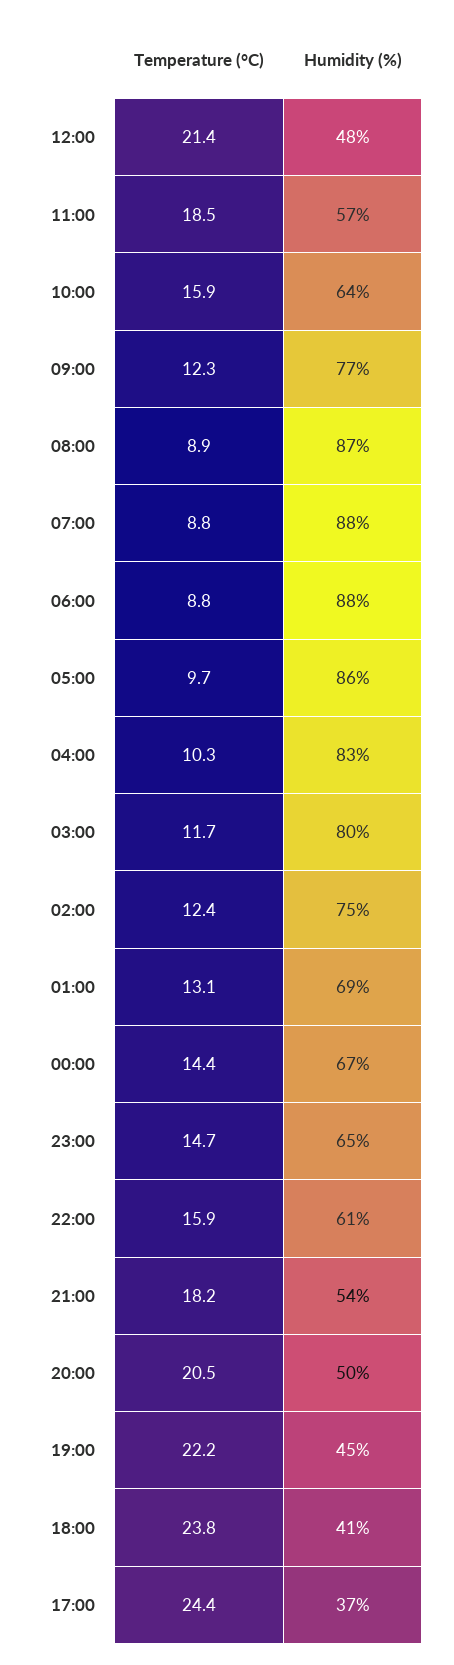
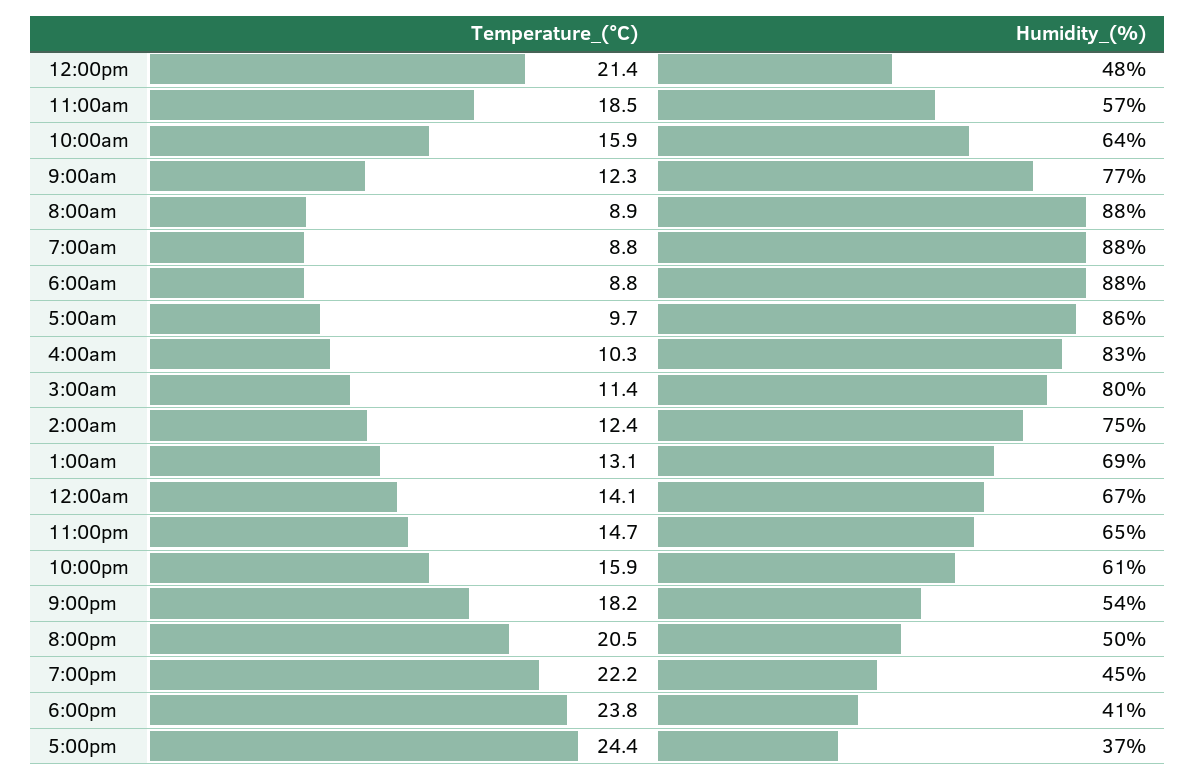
Humidity (%), 08:00: 87 -> 88
Temperature (°C), 03:00: 11.7 -> 11.4
Temperature (°C), 00:00: 14.4 -> 14.1

